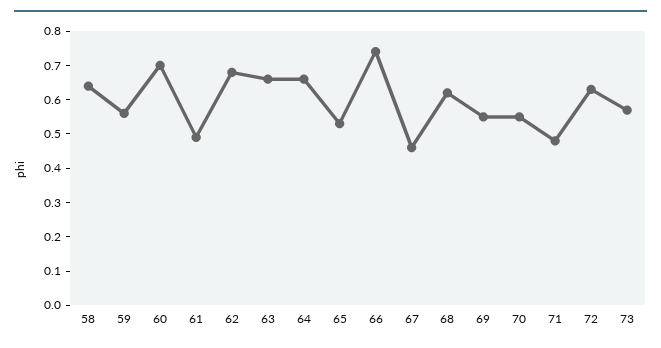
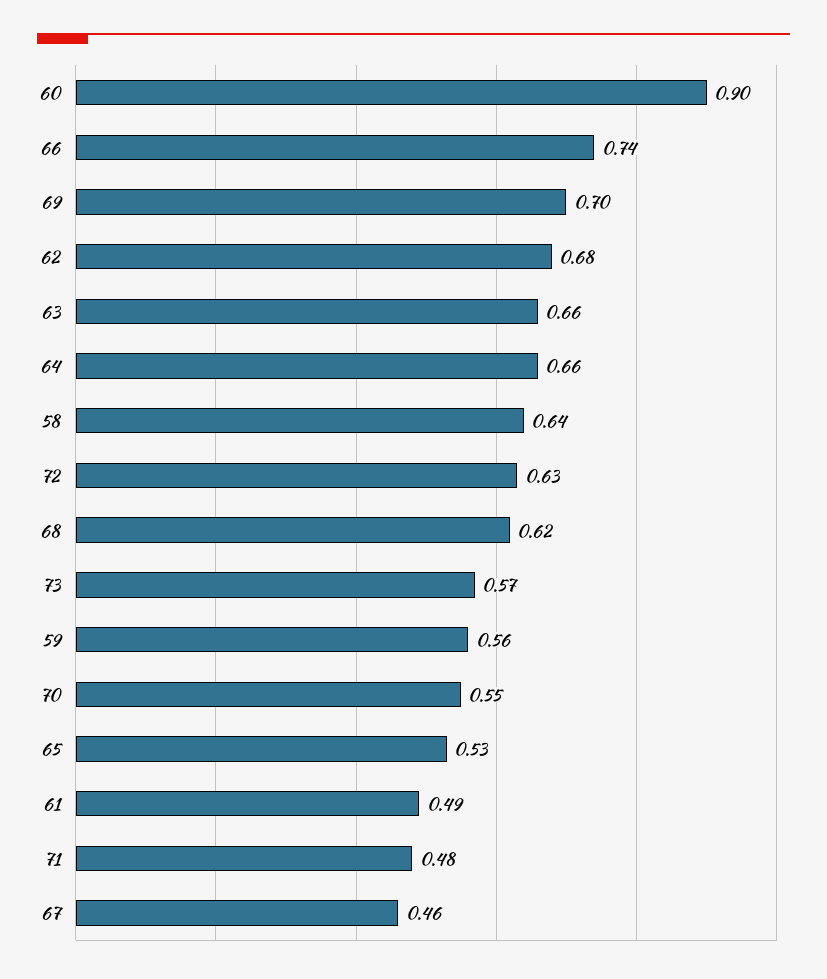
60: 0.7 -> 0.9
69: 0.55 -> 0.7

